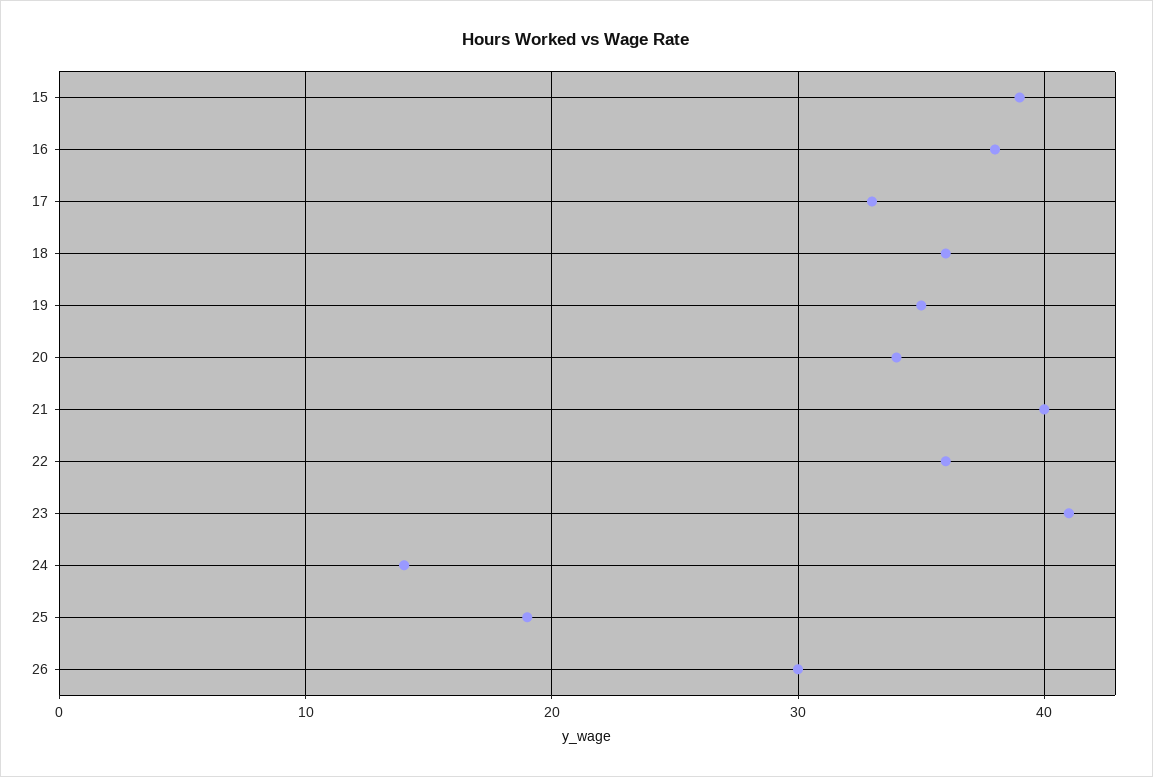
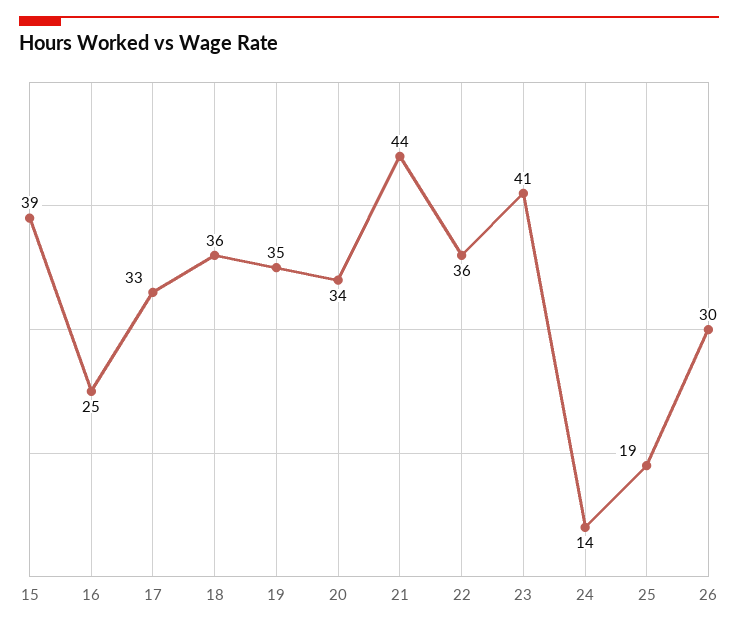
16: 38 -> 25
21: 40 -> 44

